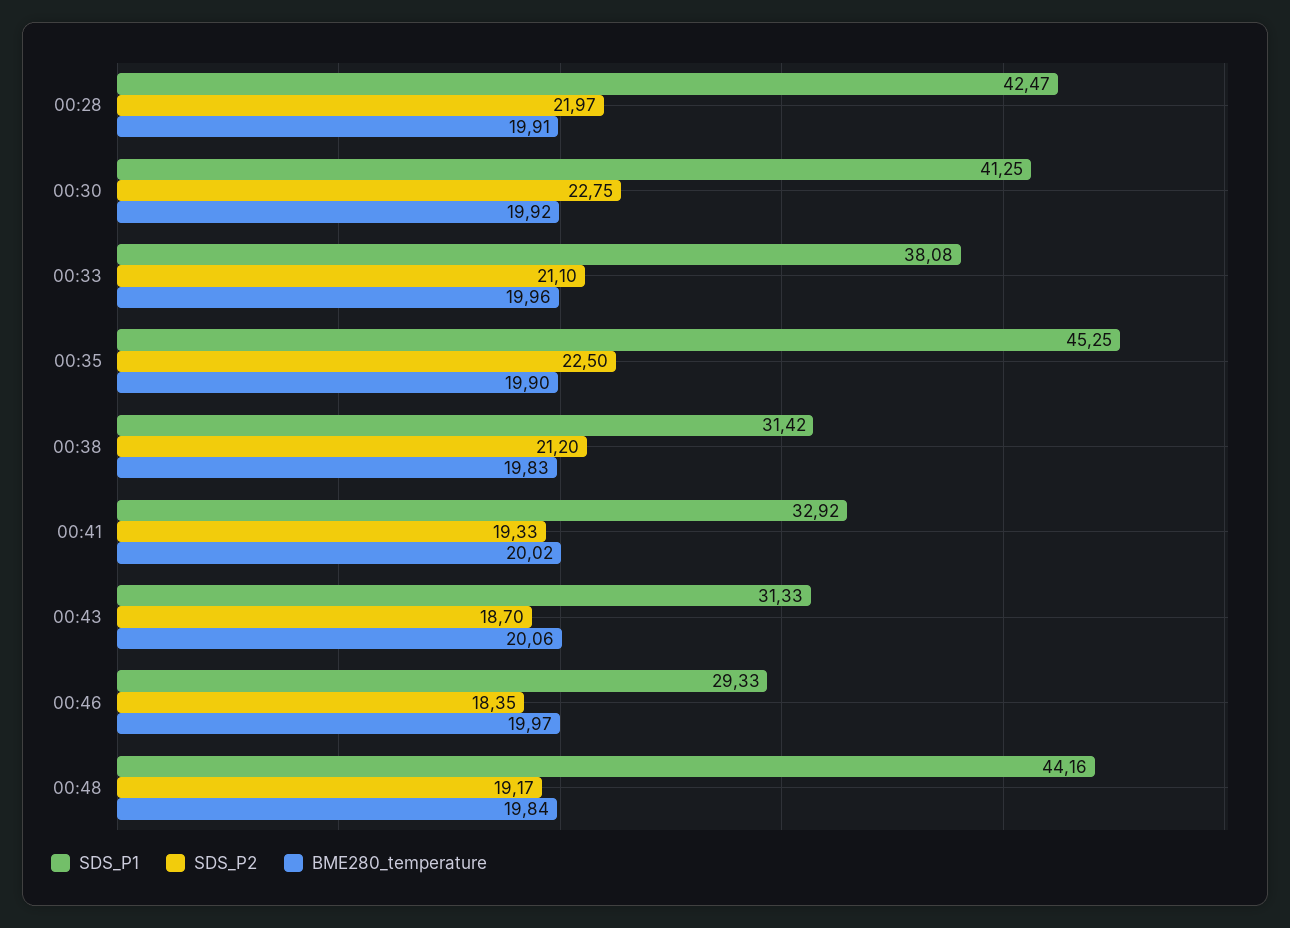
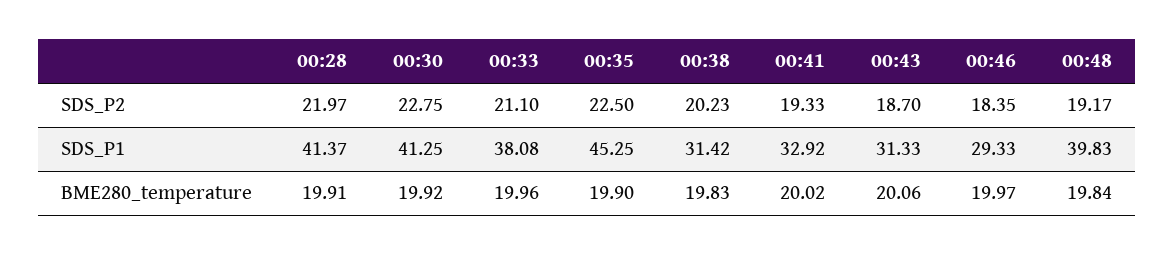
SDS_P1, 00:28: 42.47 -> 41.37
SDS_P2, 00:38: 21.2 -> 20.23
SDS_P1, 00:48: 44.16 -> 39.83

